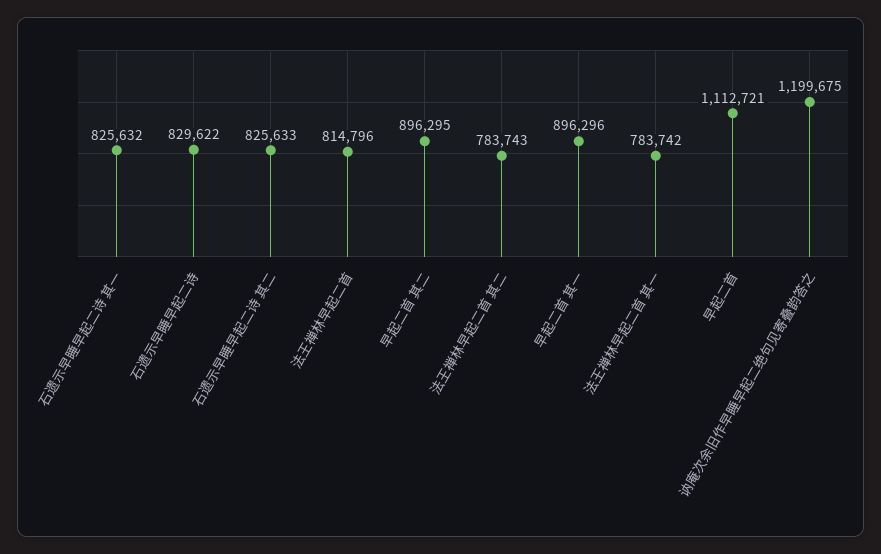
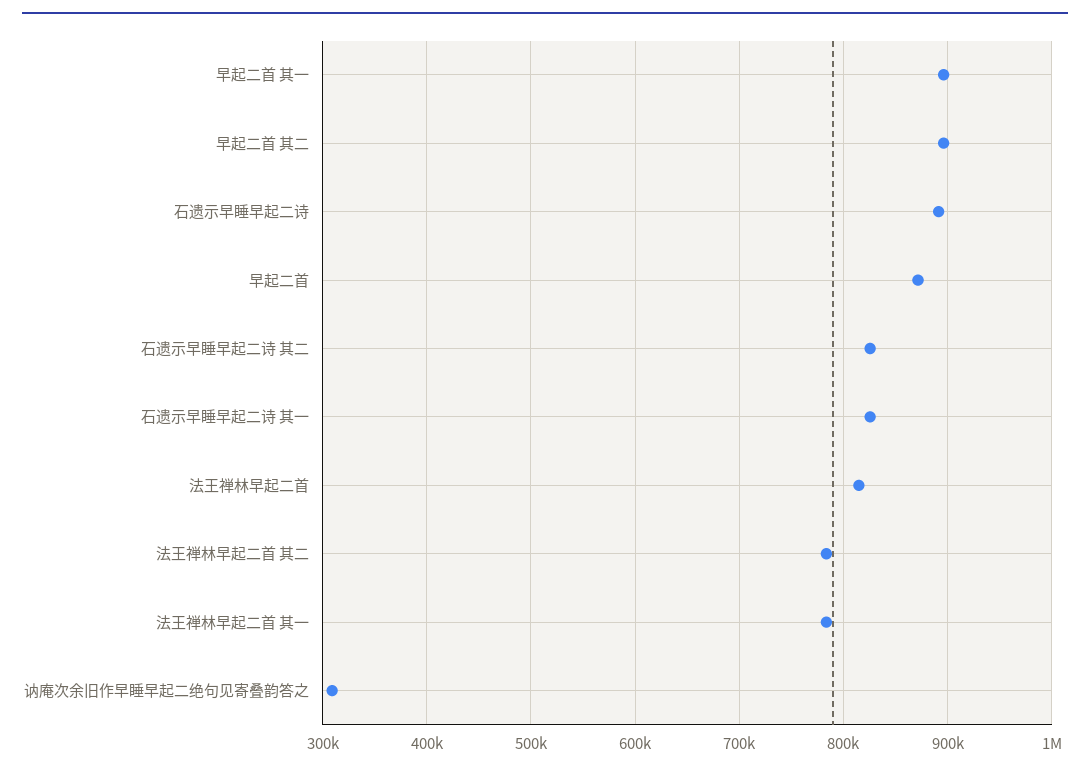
石遗示早睡早起二诗: 829622 -> 890000
早起二首: 1112721 -> 870000
讷庵次余旧作早睡早起二绝句见寄叠韵答之: 1199675 -> 310000

